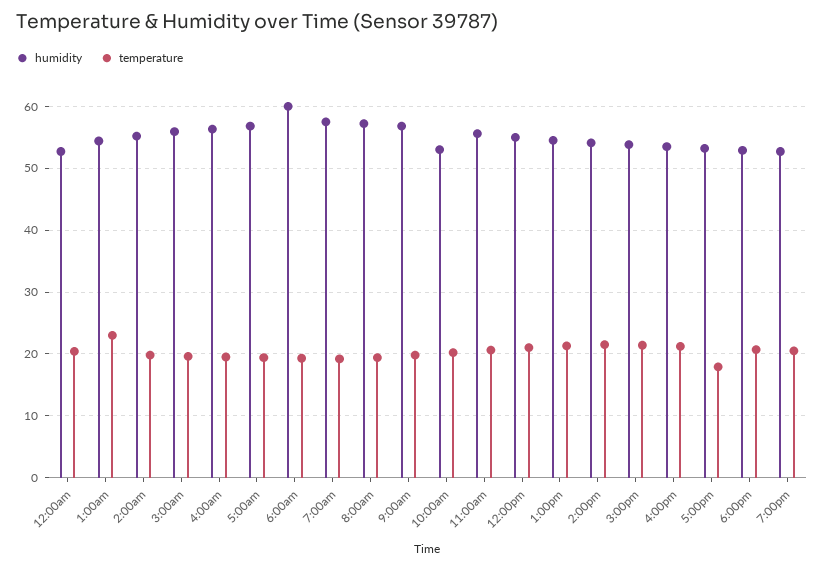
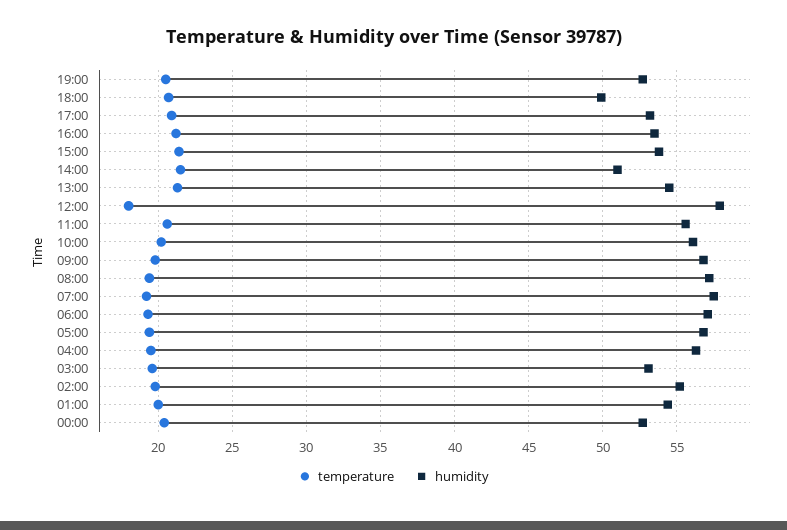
temperature, 1:00am: 23 -> 20
humidity, 3:00am: 56 -> 53
humidity, 6:00am: 60 -> 57
humidity, 10:00am: 53 -> 56
humidity, 12:00pm: 55 -> 58
temperature, 12:00pm: 21 -> 18
humidity, 2:00pm: 54 -> 51
temperature, 5:00pm: 18 -> 21
humidity, 6:00pm: 53 -> 50

